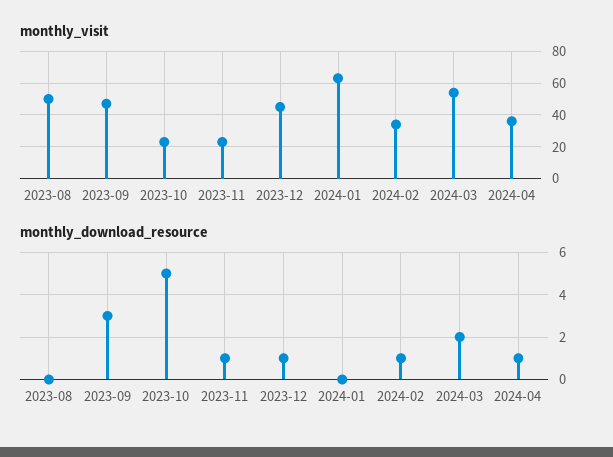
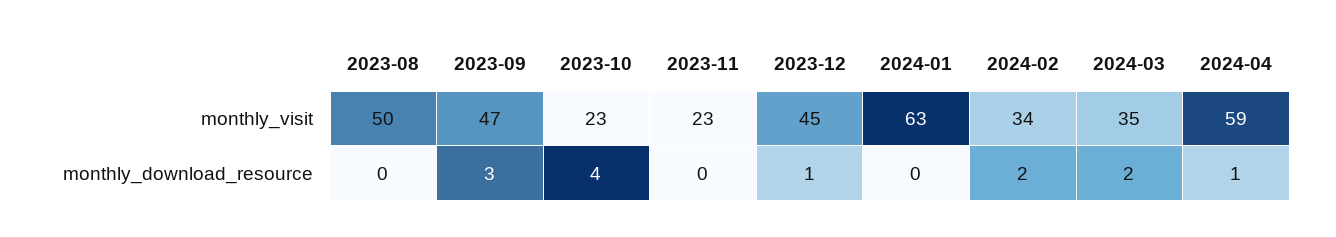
monthly_visit, 2024-03: 55 -> 35
monthly_visit, 2024-04: 35 -> 59
monthly_download_resource, 2023-10: 5 -> 4
monthly_download_resource, 2023-11: 1 -> 0
monthly_download_resource, 2024-02: 1 -> 2

